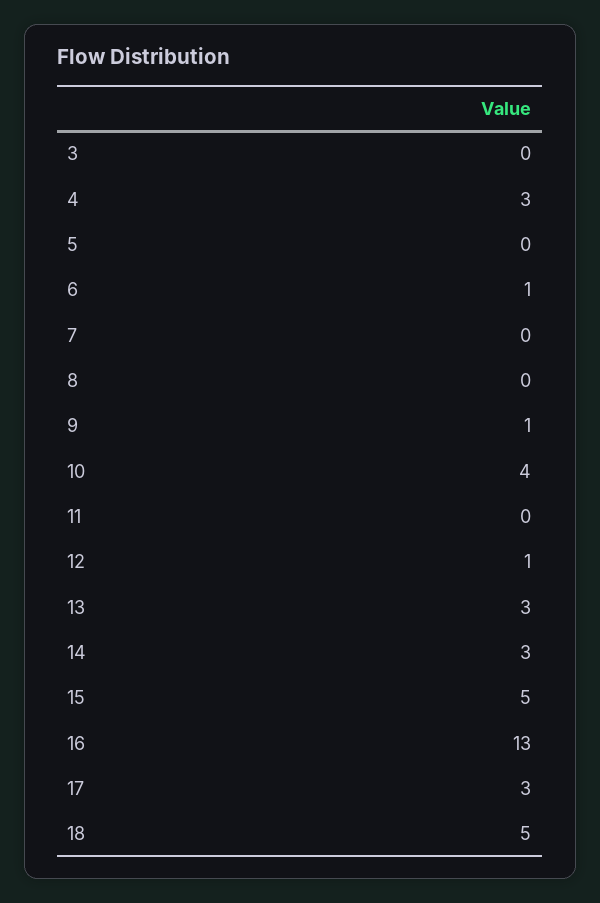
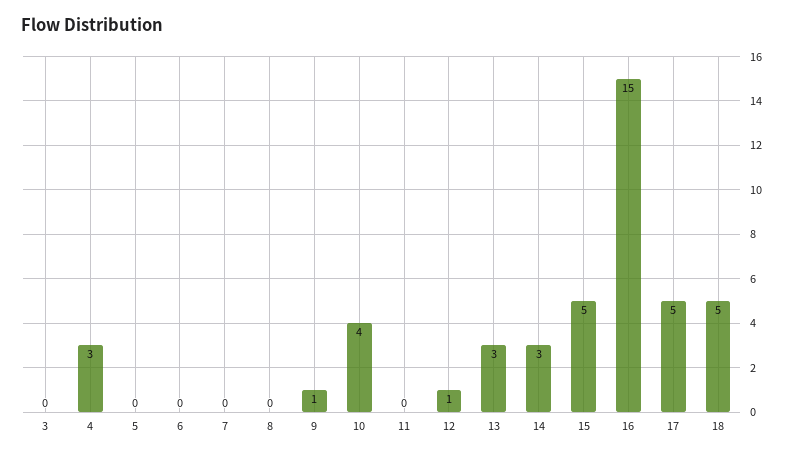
6: 1 -> 0
16: 13 -> 15
17: 3 -> 5

